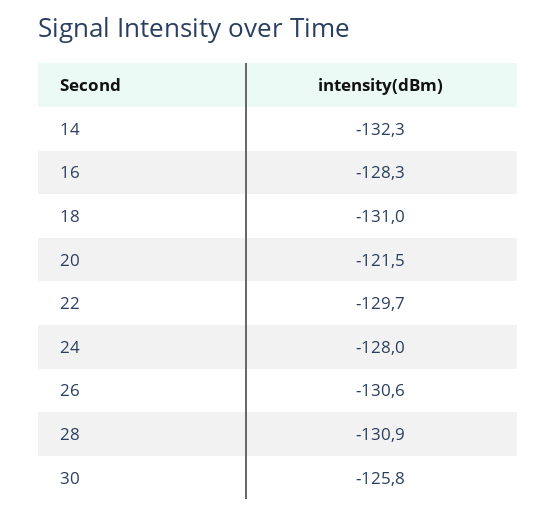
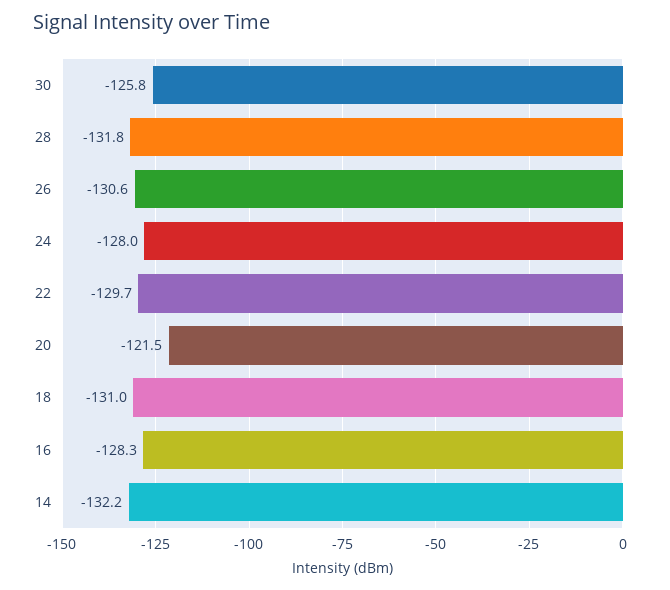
14: -132.3 -> -132.2
28: -130.9 -> -131.8

